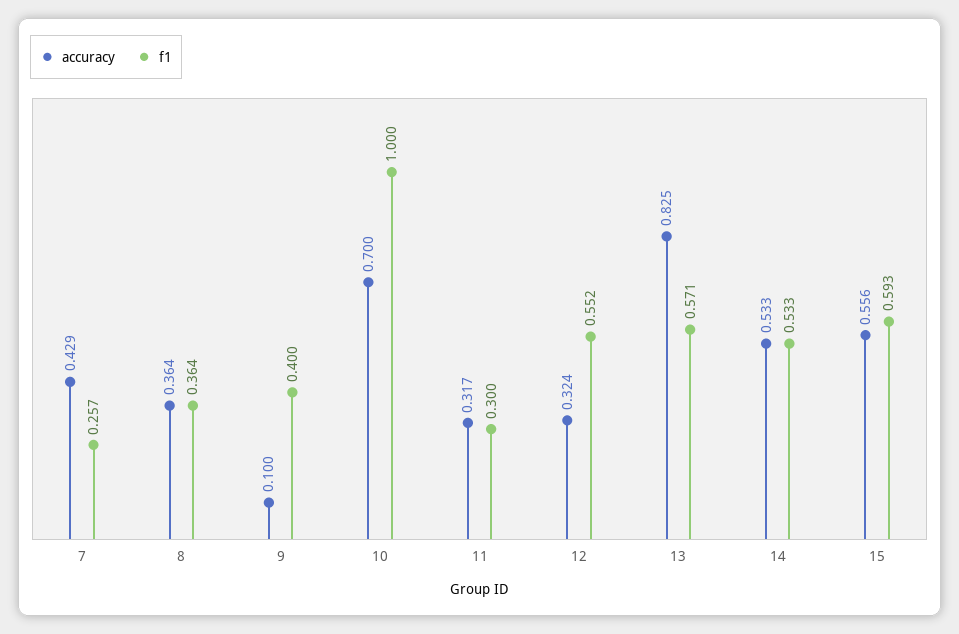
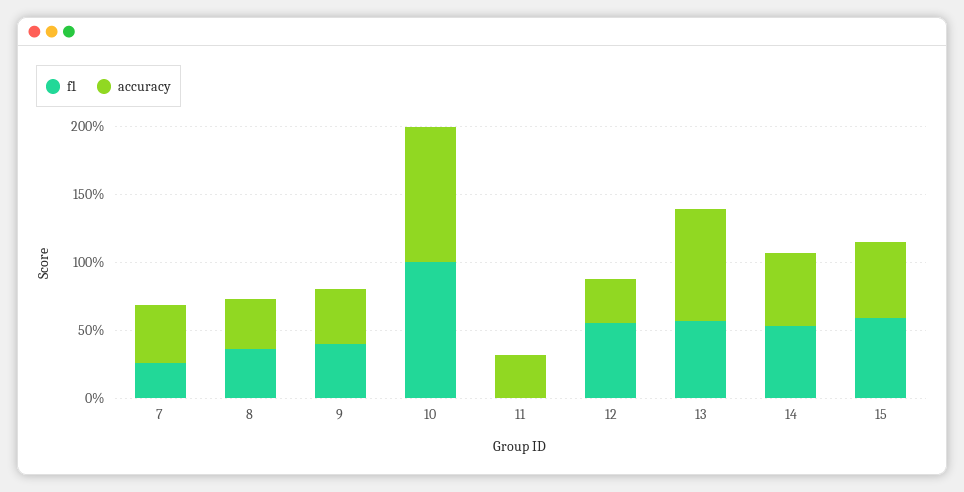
accuracy, 9: 0.1 -> 0.4
accuracy, 10: 0.7 -> 1
f1, 11: 0.3 -> 0

